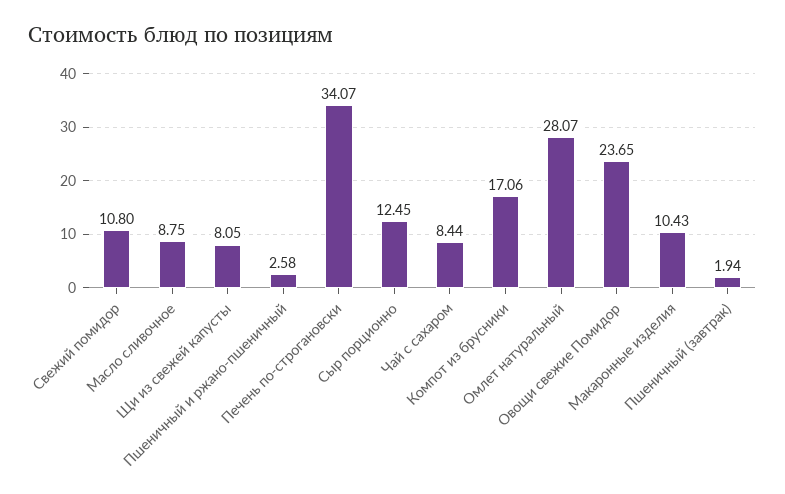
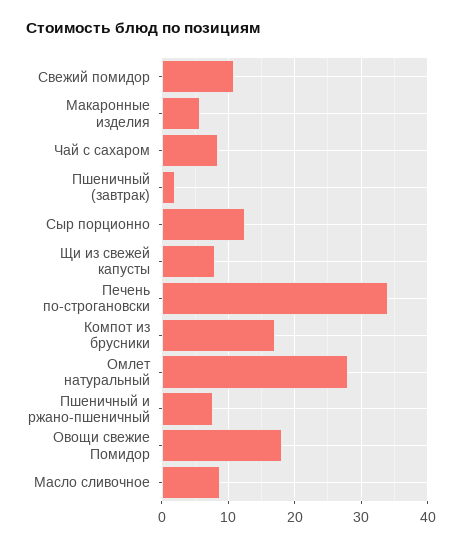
Пшеничный и ржано-пшеничный: 2.58 -> 8
Овощи свежие Помидор: 23.65 -> 18
Макаронные изделия: 10.43 -> 6

